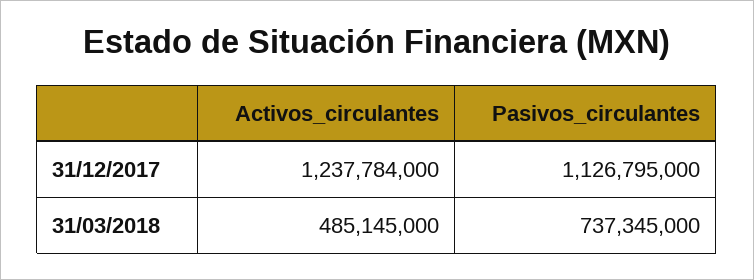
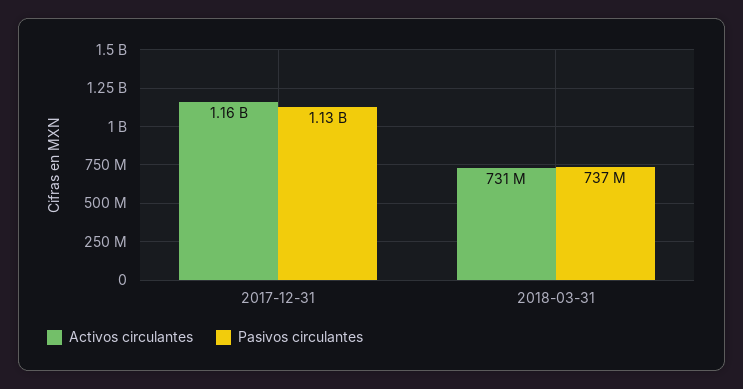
Activos_circulantes, 31/12/2017: 1237784000 -> 1160000000
Activos_circulantes, 31/03/2018: 485145000 -> 731000000

